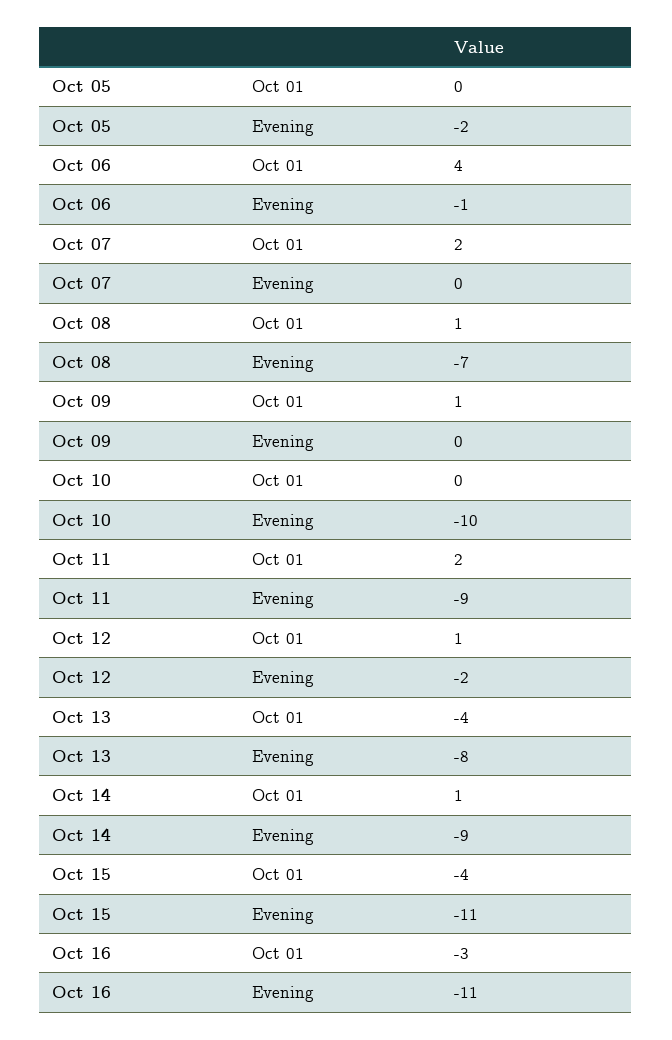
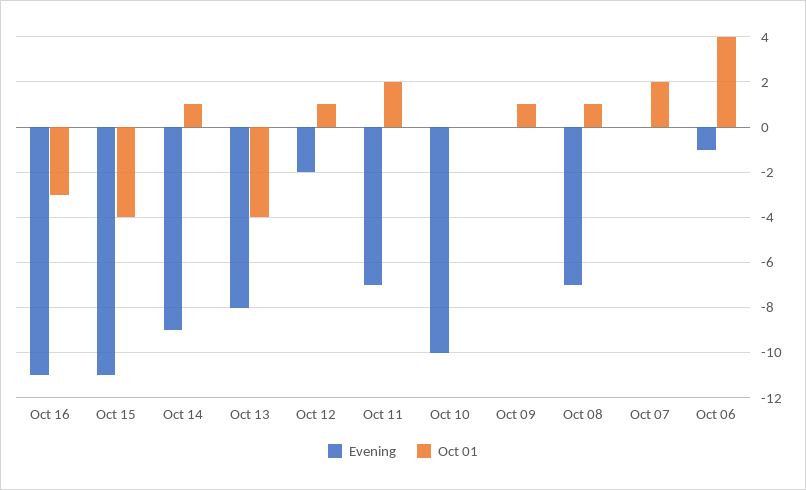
Oct 01, Oct 05: 0 -> none
Evening, Oct 05: -2 -> none
Evening, Oct 11: -9 -> -7

